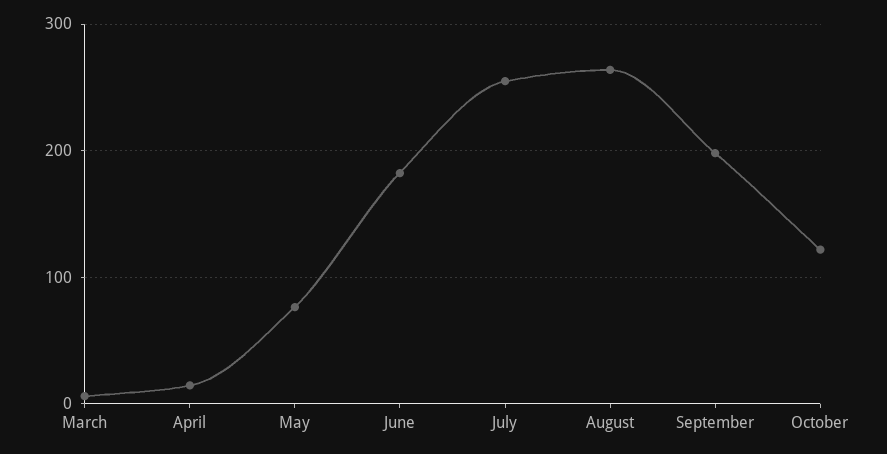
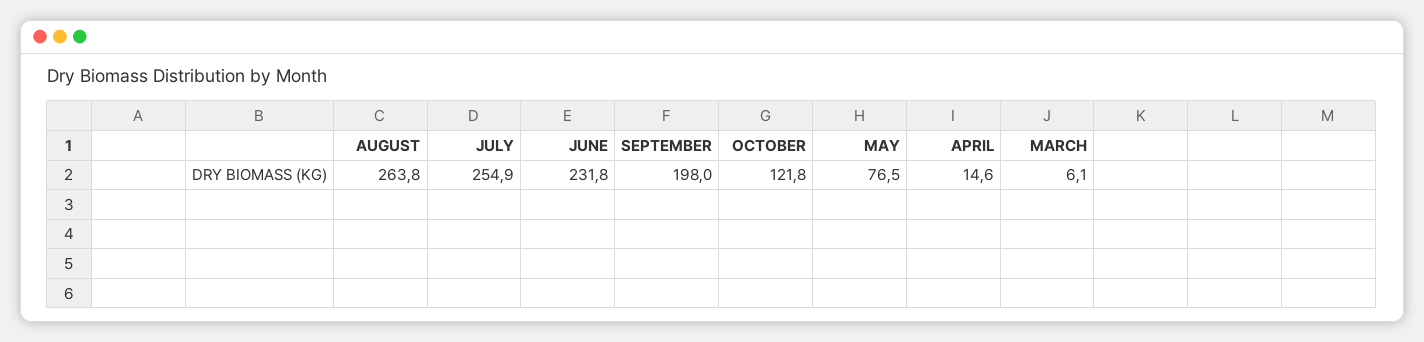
June: 180 -> 231.8

